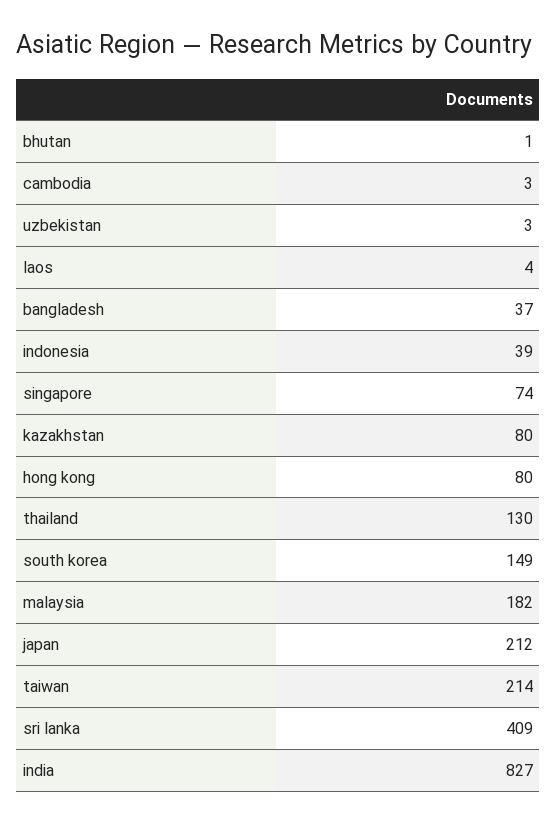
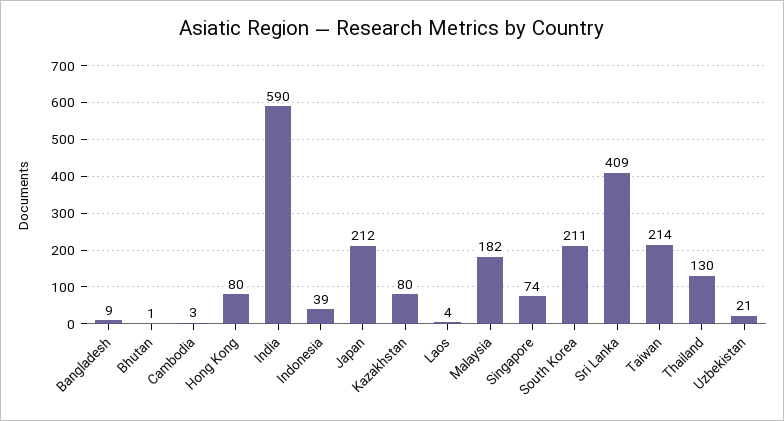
uzbekistan: 3 -> 21
bangladesh: 37 -> 9
south korea: 149 -> 211
india: 827 -> 590

